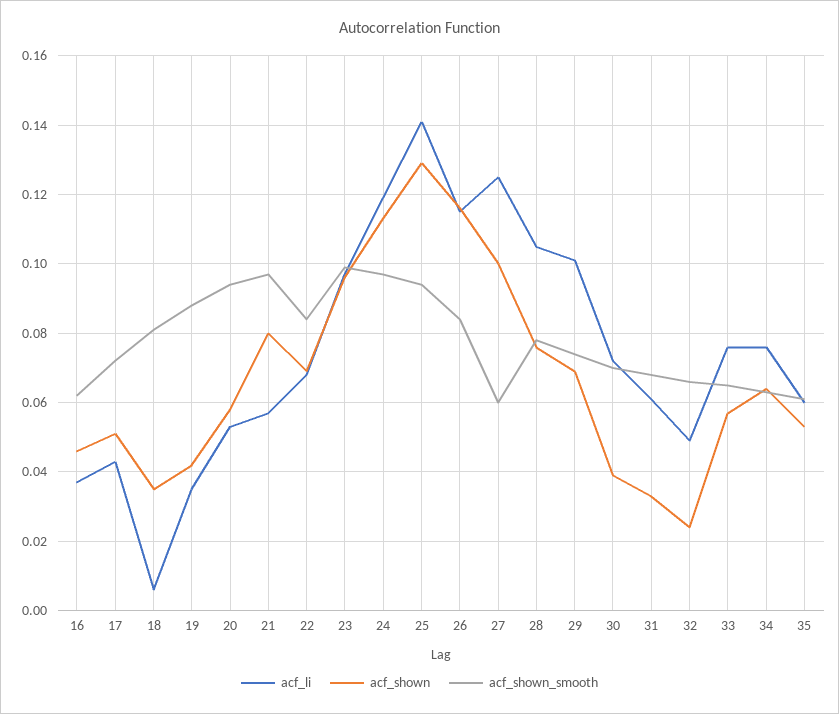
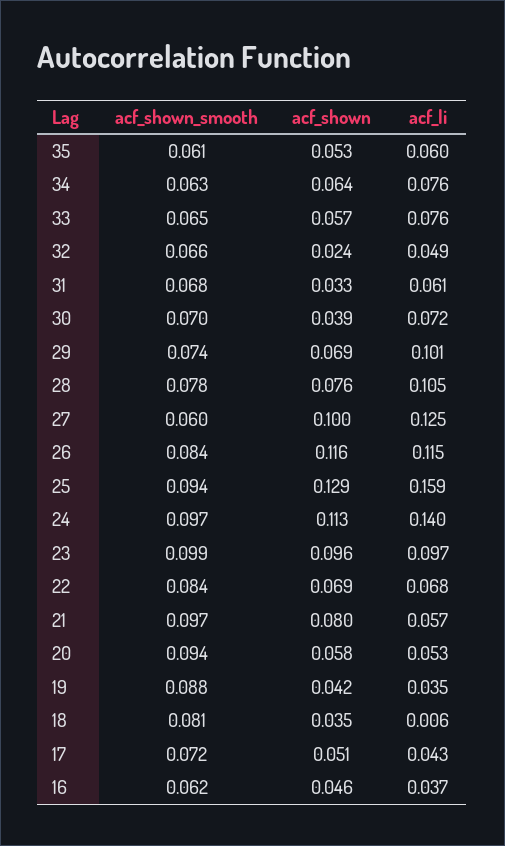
acf_li, 24: 0.12 -> 0.14
acf_li, 25: 0.14 -> 0.159

